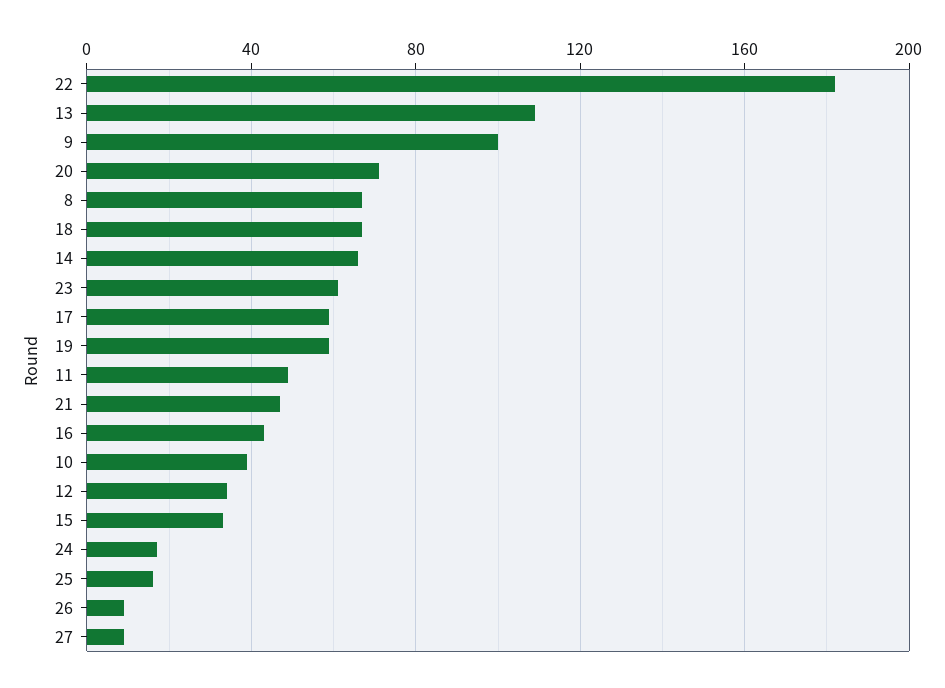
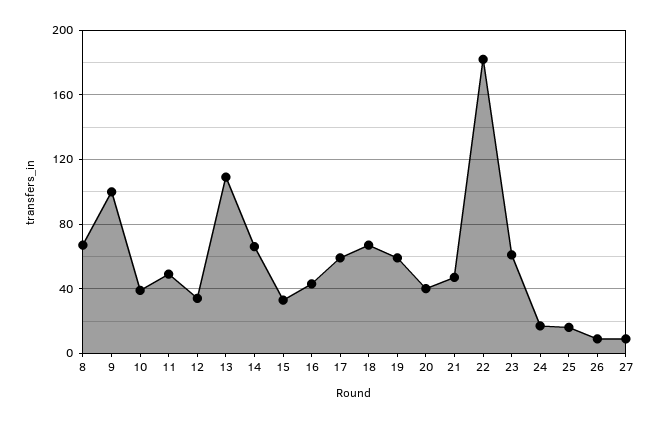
20: 70 -> 40

